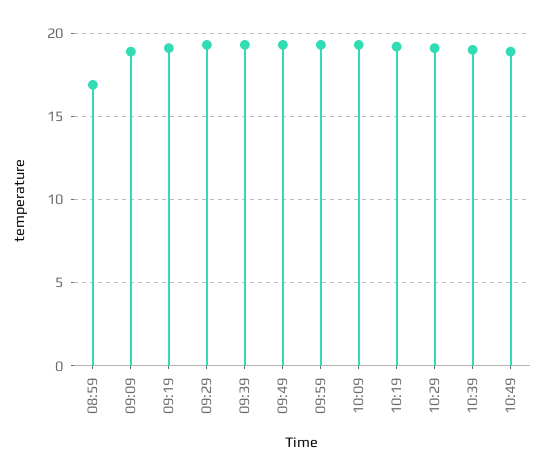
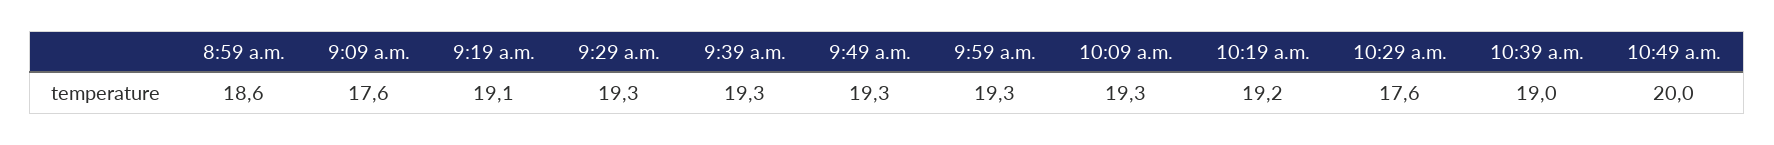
08:59: 17 -> 18.6
09:09: 19 -> 17.6
10:29: 19 -> 17.6
10:49: 19 -> 20

